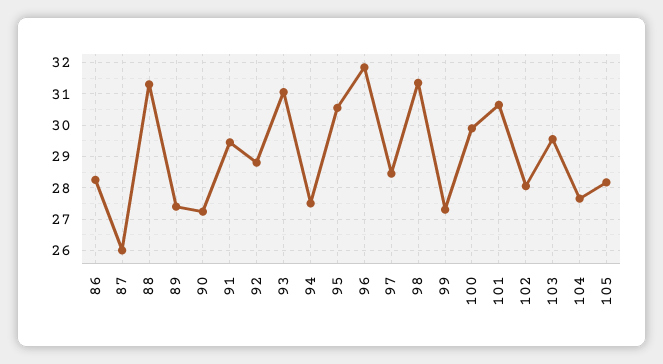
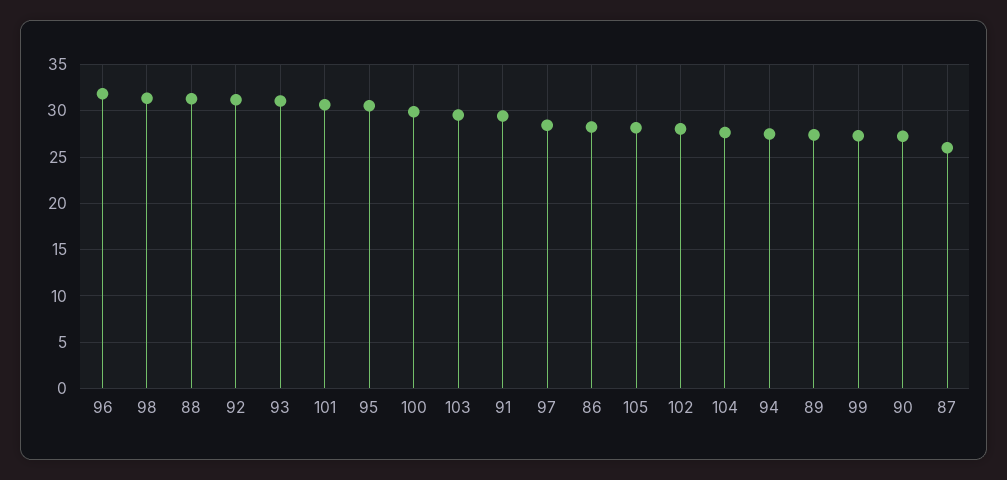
92: 28.8 -> 31

